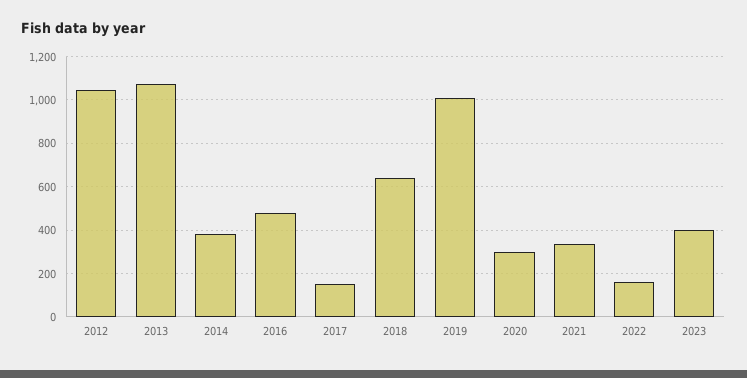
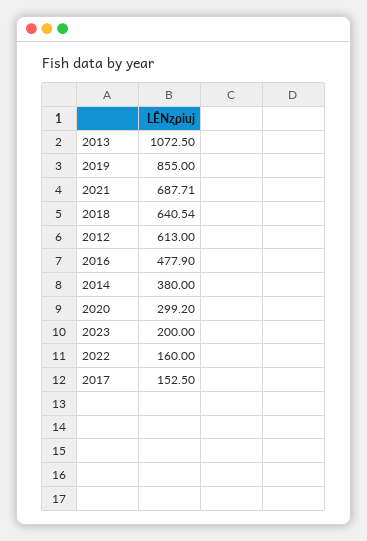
2012: 1050 -> 613
2019: 1000 -> 855
2021: 350 -> 687.71
2023: 400 -> 200

